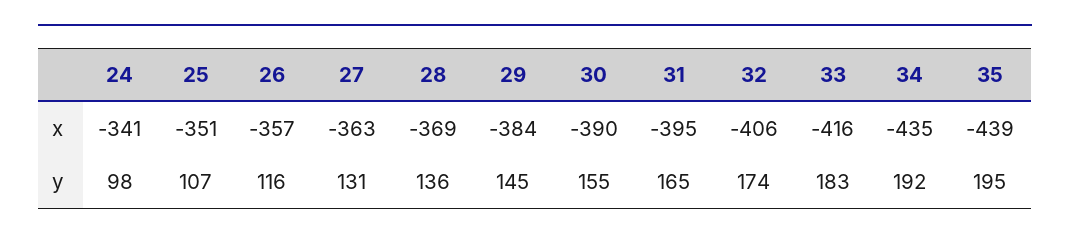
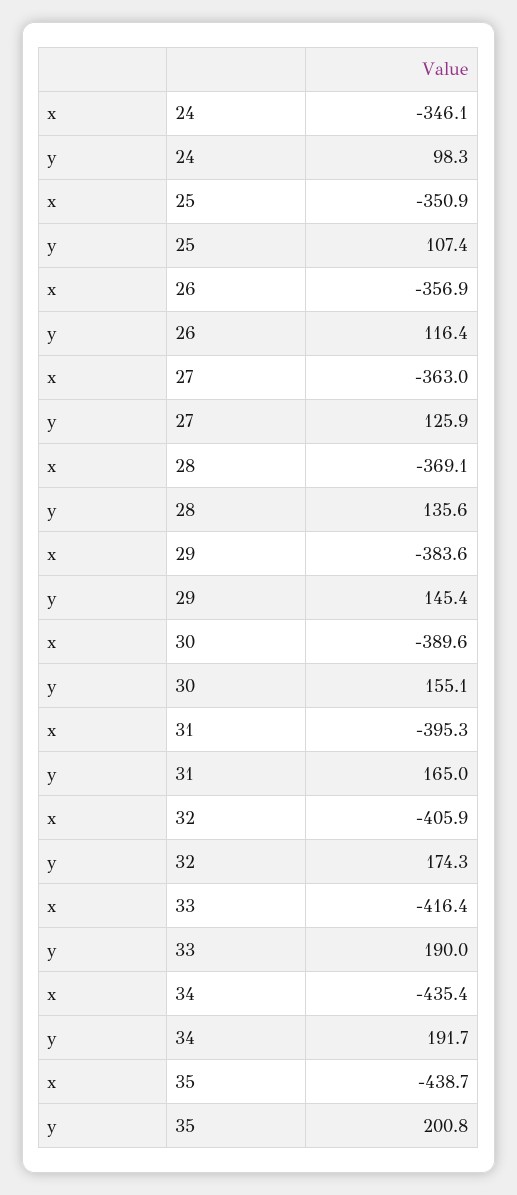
24, x: -341 -> -346.1
27, y: 131 -> 125.9
33, y: 183 -> 190
35, y: 195 -> 200.8

